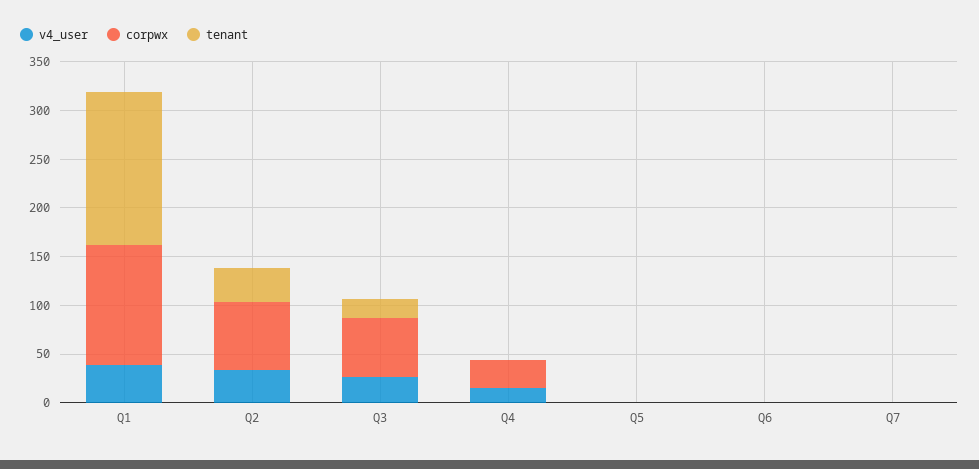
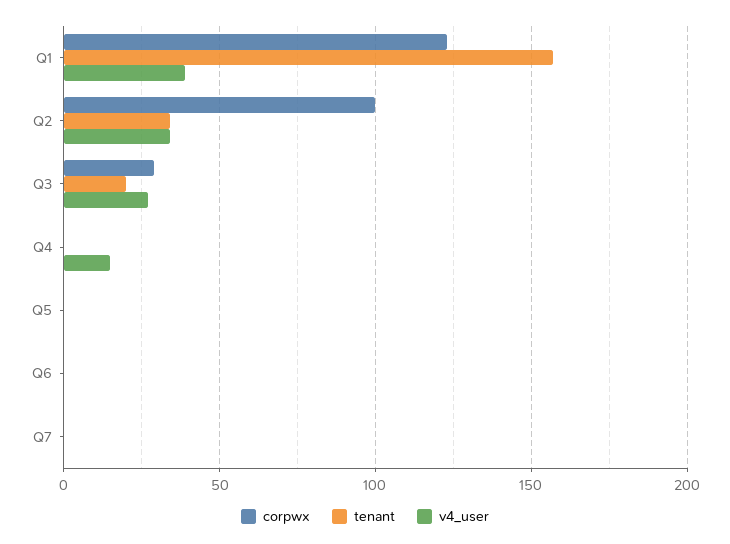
corpwx, Q2: 70 -> 100
corpwx, Q3: 60 -> 30
corpwx, Q4: 30 -> 0

